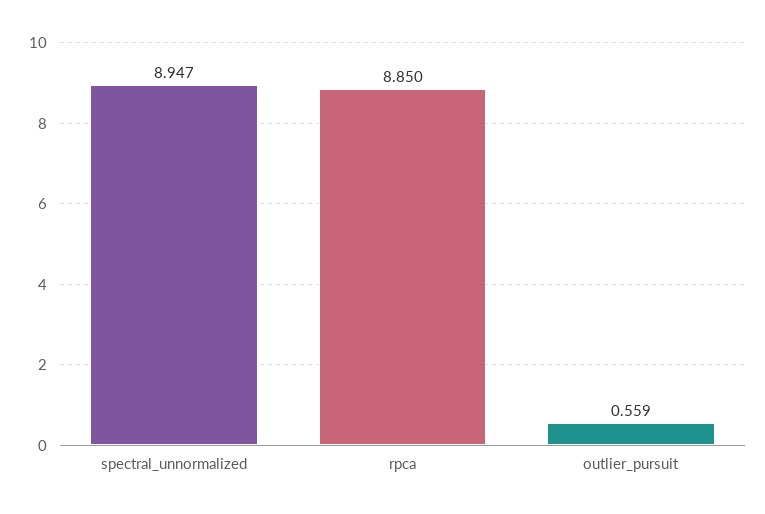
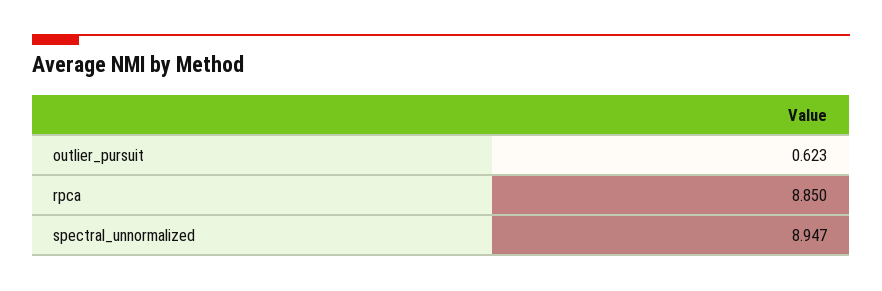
outlier_pursuit: 0.559 -> 0.623

